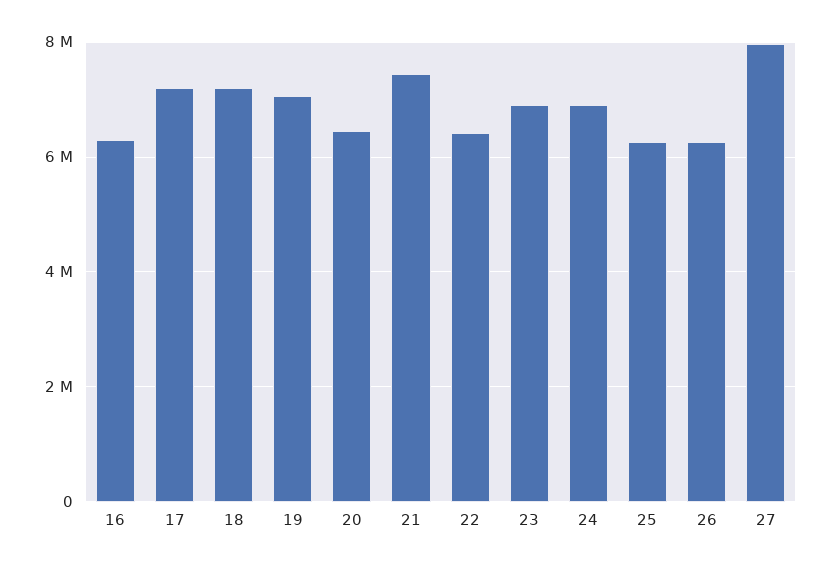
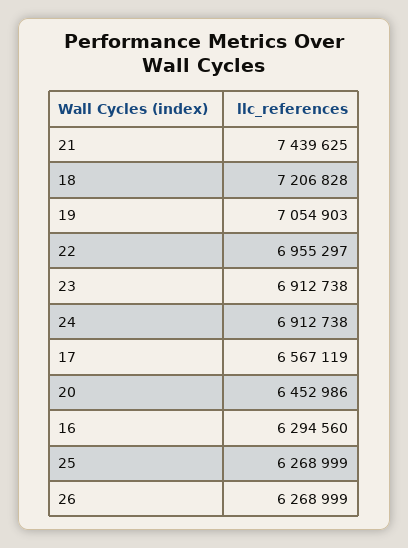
17: 7200000 -> 6567119
22: 6400000 -> 6955297
27: 8000000 -> none

